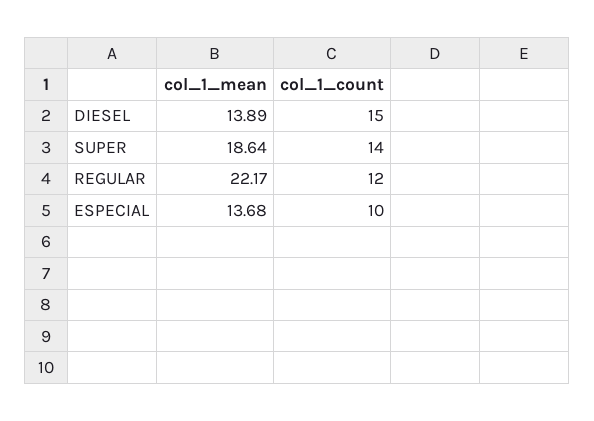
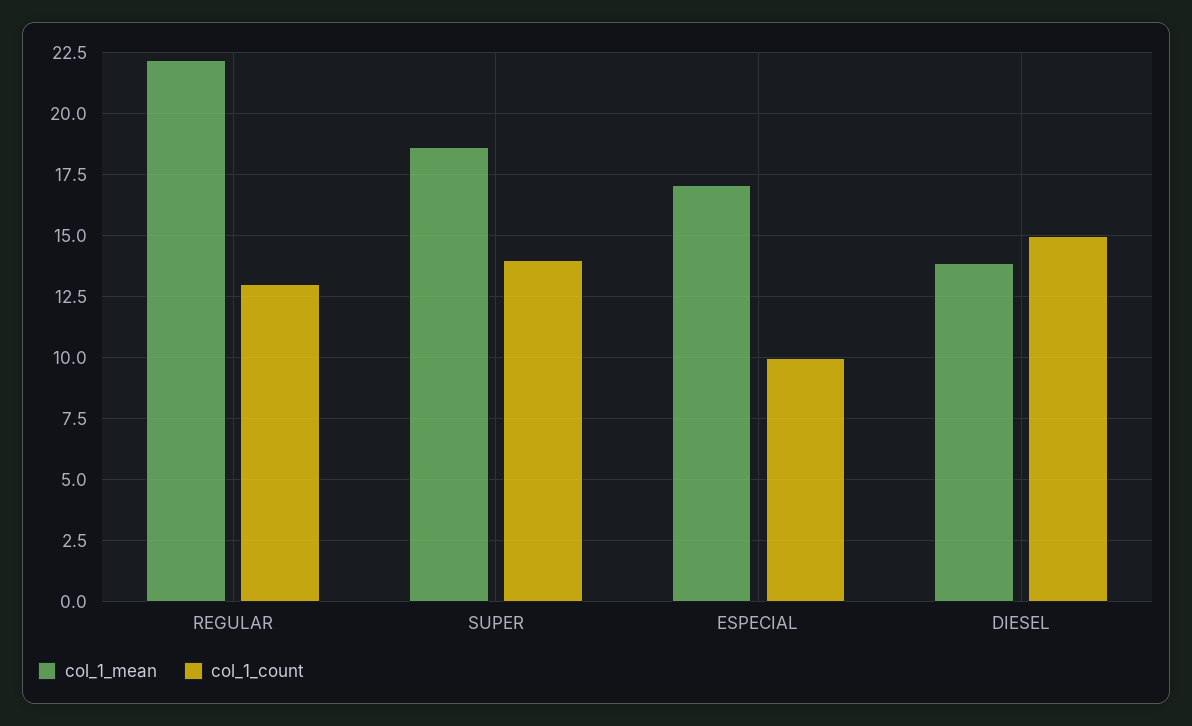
col_1_count, REGULAR: 12 -> 13
col_1_mean, ESPECIAL: 13.68 -> 17

